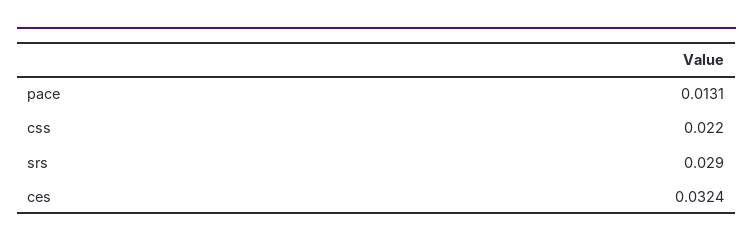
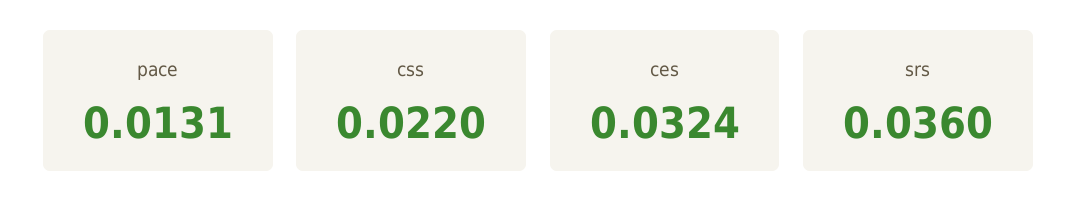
srs: 0.029 -> 0.036

